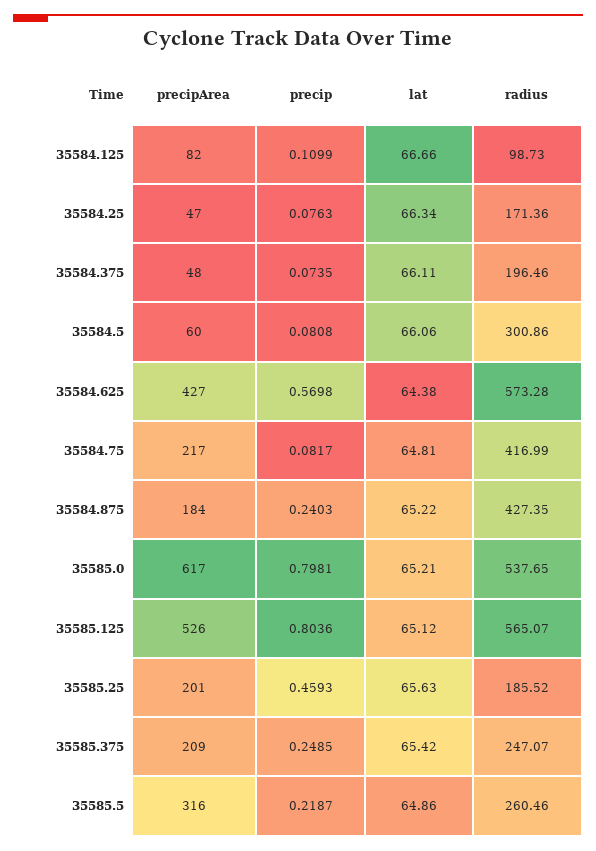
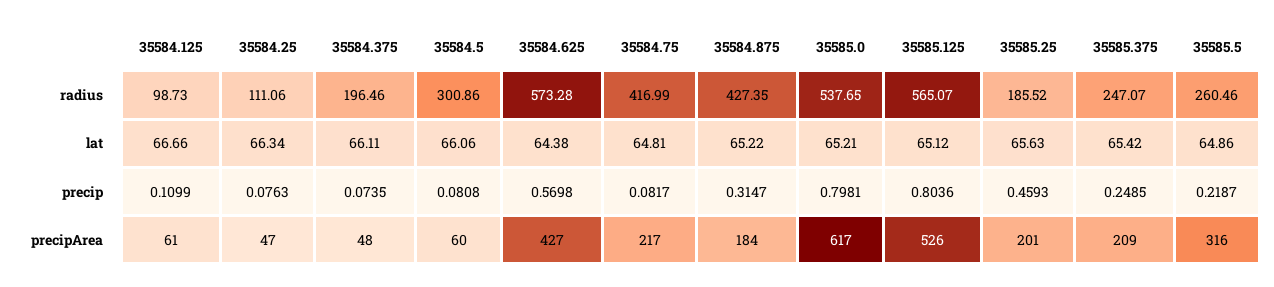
precipArea, 35584.125: 82 -> 61
radius, 35584.25: 171.36 -> 111.06
precip, 35584.875: 0.2403 -> 0.3147

